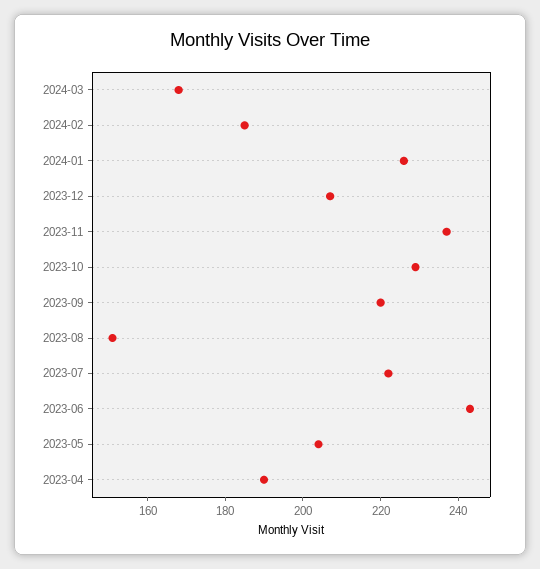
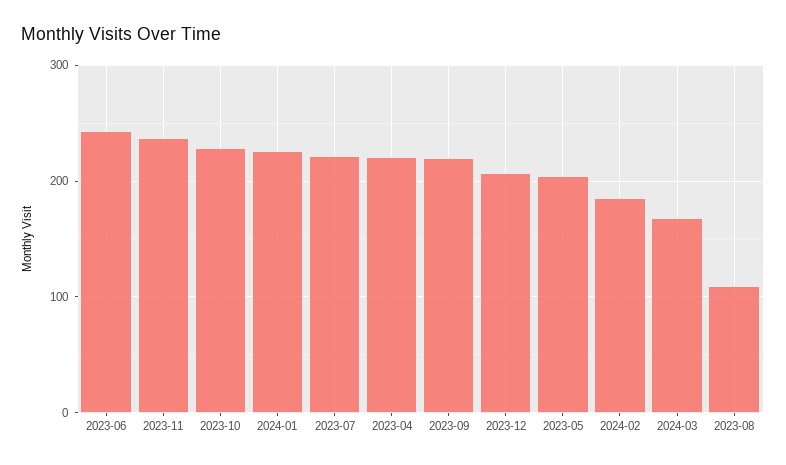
2023-08: 150 -> 110
2023-04: 190 -> 220

